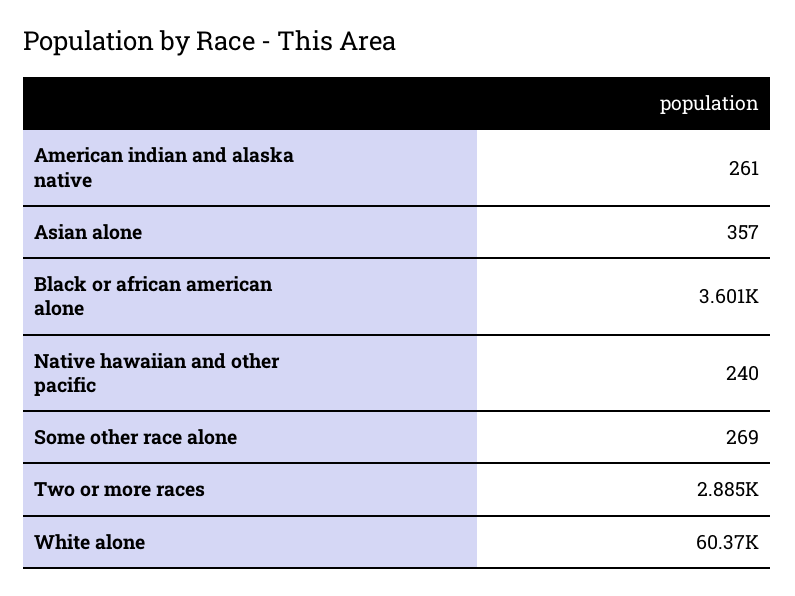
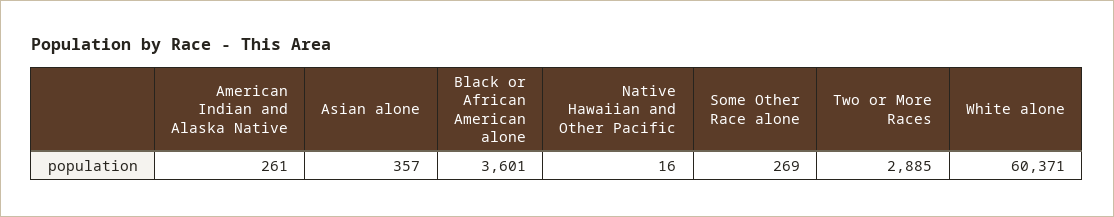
Native hawaiian and other pacific: 240 -> 16

